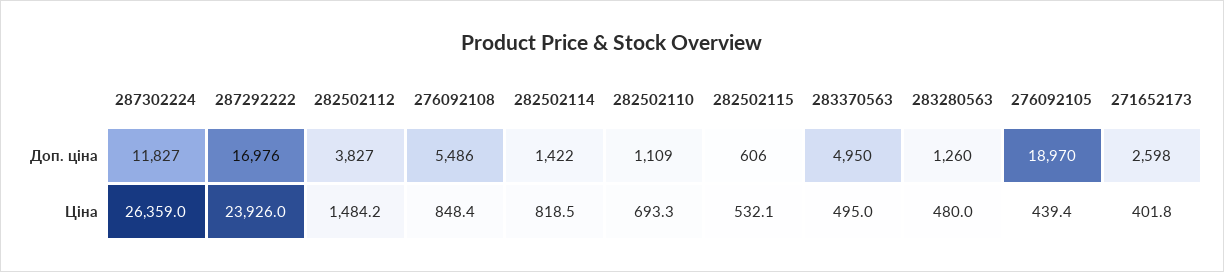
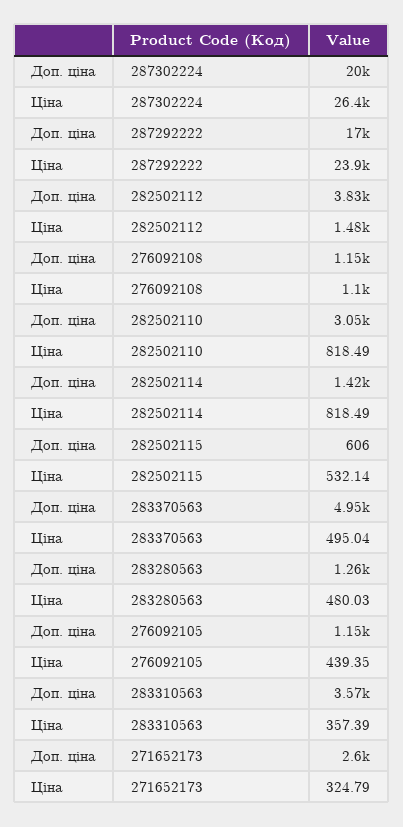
287302224, Доп. ціна: 11827 -> 20000
276092108, Доп. ціна: 5486 -> 1150
282502110, Доп. ціна: 1109 -> 3050
276092105, Доп. ціна: 18970 -> 1150
276092108, Ціна: 848.4 -> 1100
282502110, Ціна: 693.3 -> 818.49
271652173, Ціна: 401.8 -> 324.79
283310563, Доп. ціна: none -> 3570
283310563, Ціна: none -> 357.39

